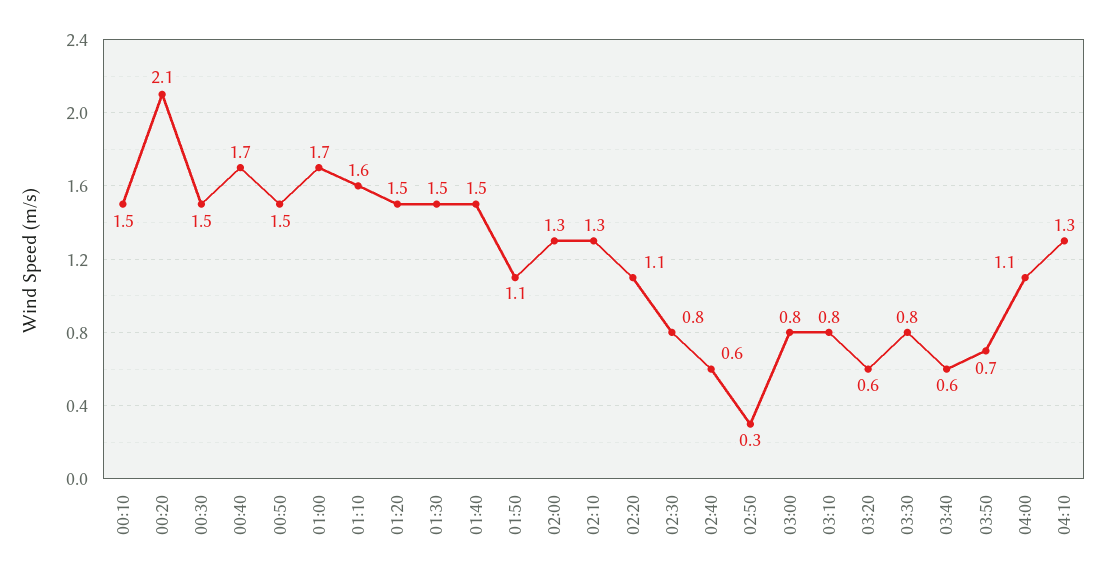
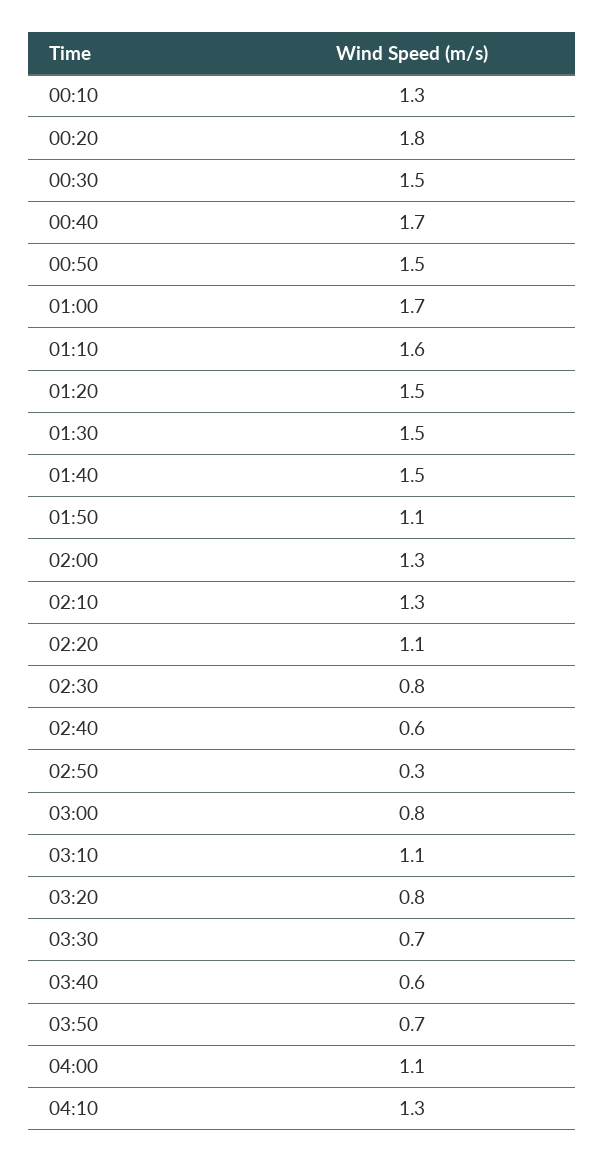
00:10: 1.5 -> 1.3
00:20: 2.1 -> 1.8
03:10: 0.8 -> 1.1
03:20: 0.6 -> 0.8
03:30: 0.8 -> 0.7

